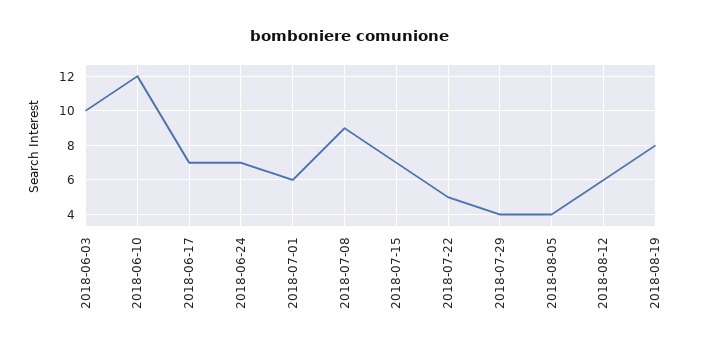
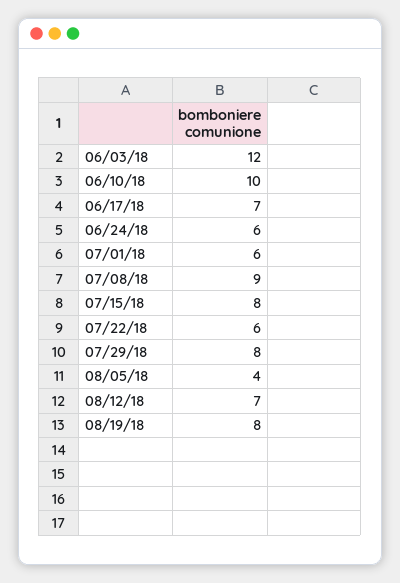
2018-06-03: 10 -> 12
2018-06-10: 12 -> 10
2018-06-24: 7 -> 6
2018-07-15: 7 -> 8
2018-07-22: 5 -> 6
2018-07-29: 4 -> 8
2018-08-12: 6 -> 7

